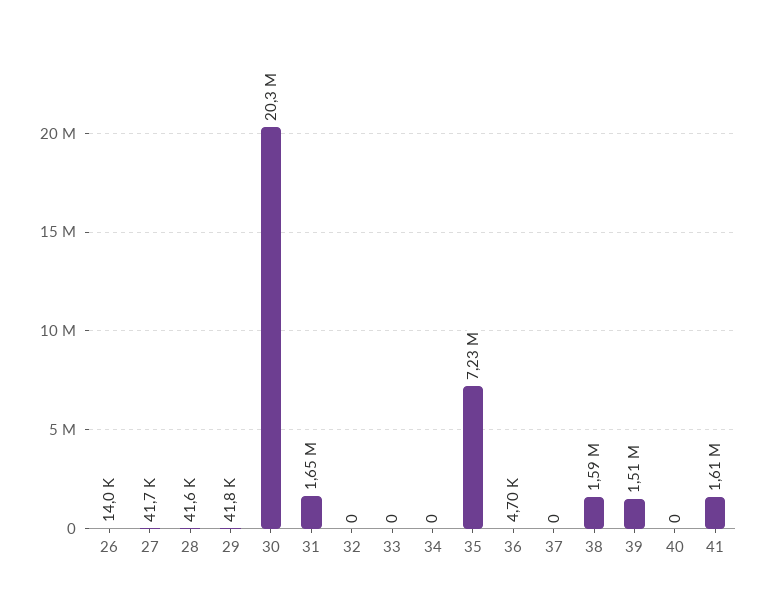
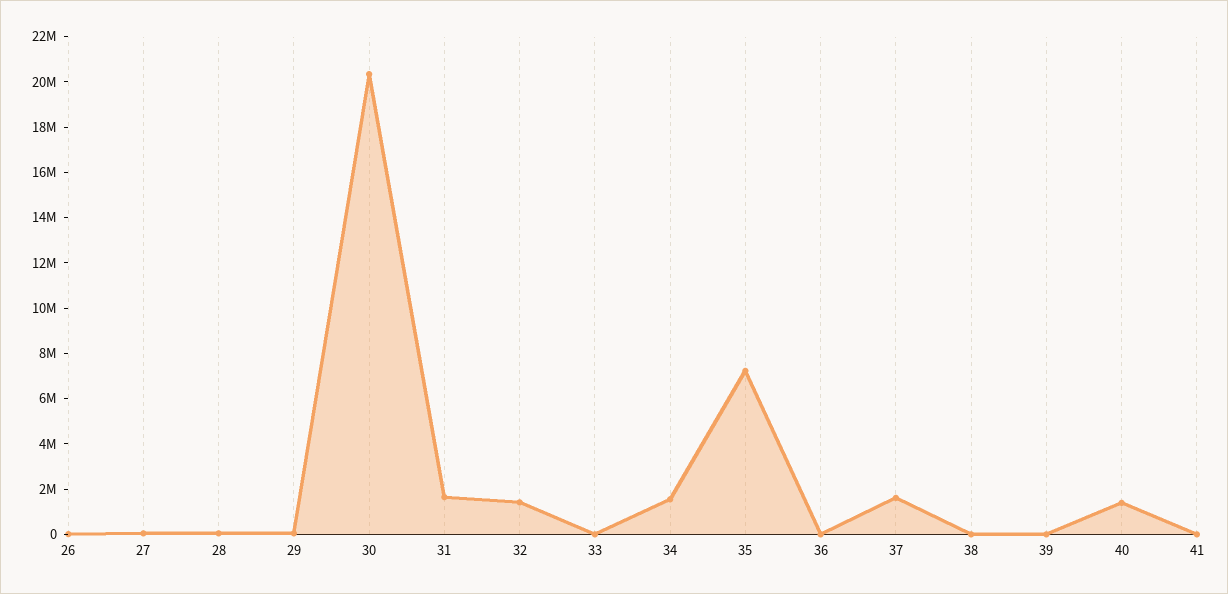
32: 0 -> 1500000
34: 0 -> 1500000
37: 0 -> 1500000
38: 1590000 -> 0
39: 1510000 -> 0
40: 0 -> 1500000
41: 1610000 -> 0

